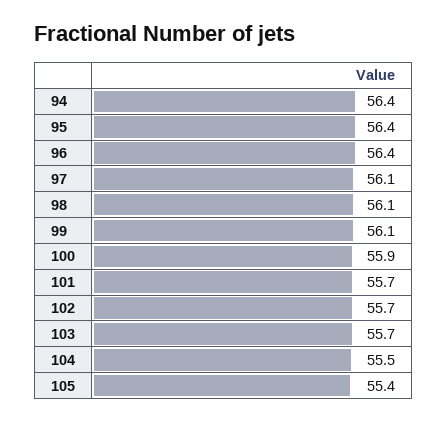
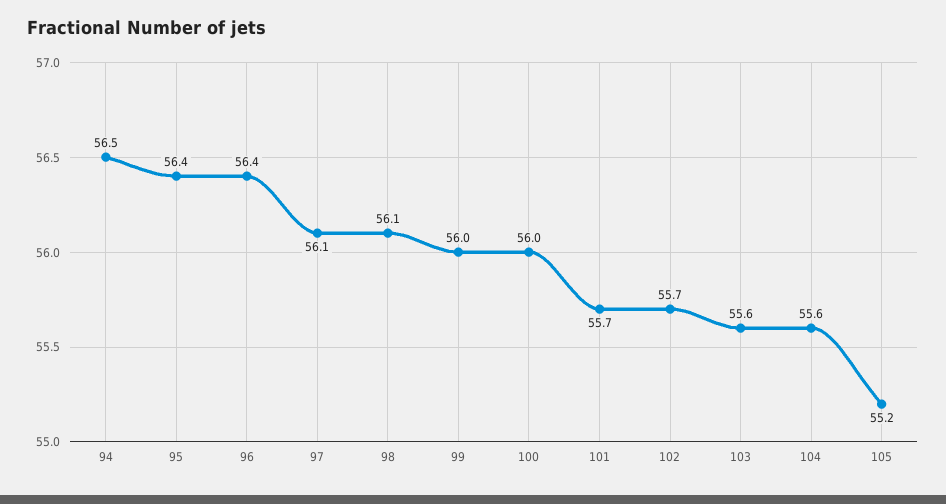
94: 56.4 -> 56.5
99: 56.1 -> 56
100: 55.9 -> 56
103: 55.7 -> 55.6
104: 55.5 -> 55.6
105: 55.4 -> 55.2

